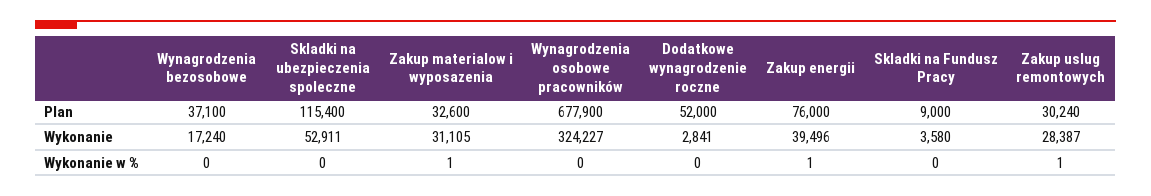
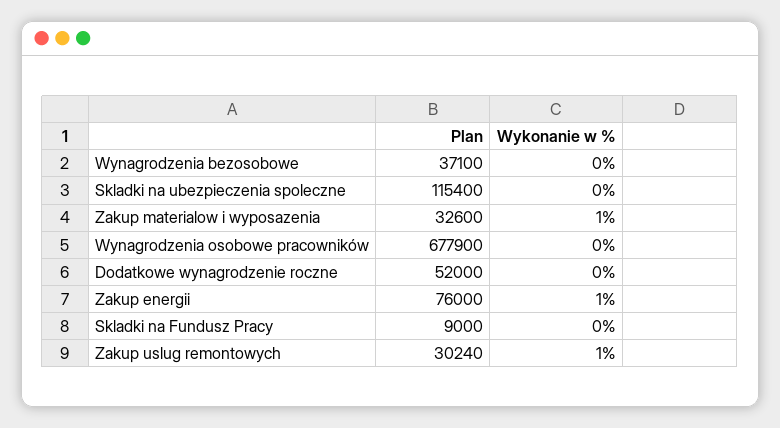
Wynagrodzenia bezosobowe, Wykonanie: 17240 -> none
Skladki na ubezpieczenia spoleczne, Wykonanie: 52911 -> none
Zakup materialow i wyposazenia, Wykonanie: 31105 -> none
Wynagrodzenia osobowe pracowników, Wykonanie: 324227 -> none
Dodatkowe wynagrodzenie roczne, Wykonanie: 2841 -> none
Zakup energii, Wykonanie: 39496 -> none
Skladki na Fundusz Pracy, Wykonanie: 3580 -> none
Zakup uslug remontowych, Wykonanie: 28387 -> none

